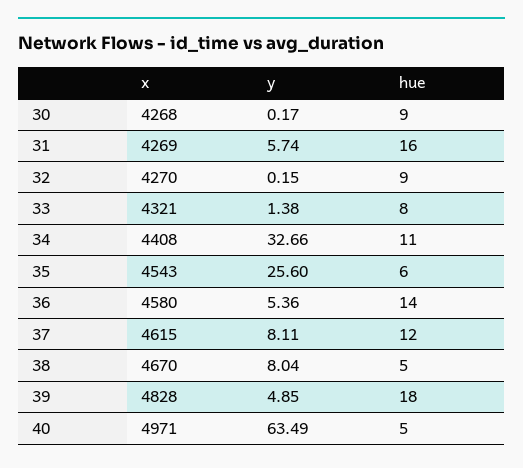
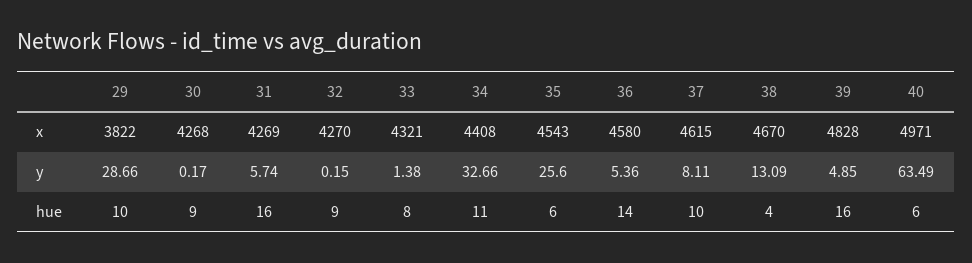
hue, 37: 12 -> 10
y, 38: 8.04 -> 13.09
hue, 38: 5 -> 4
hue, 39: 18 -> 16
hue, 40: 5 -> 6
x, 29: none -> 3822
y, 29: none -> 28.66
hue, 29: none -> 10

